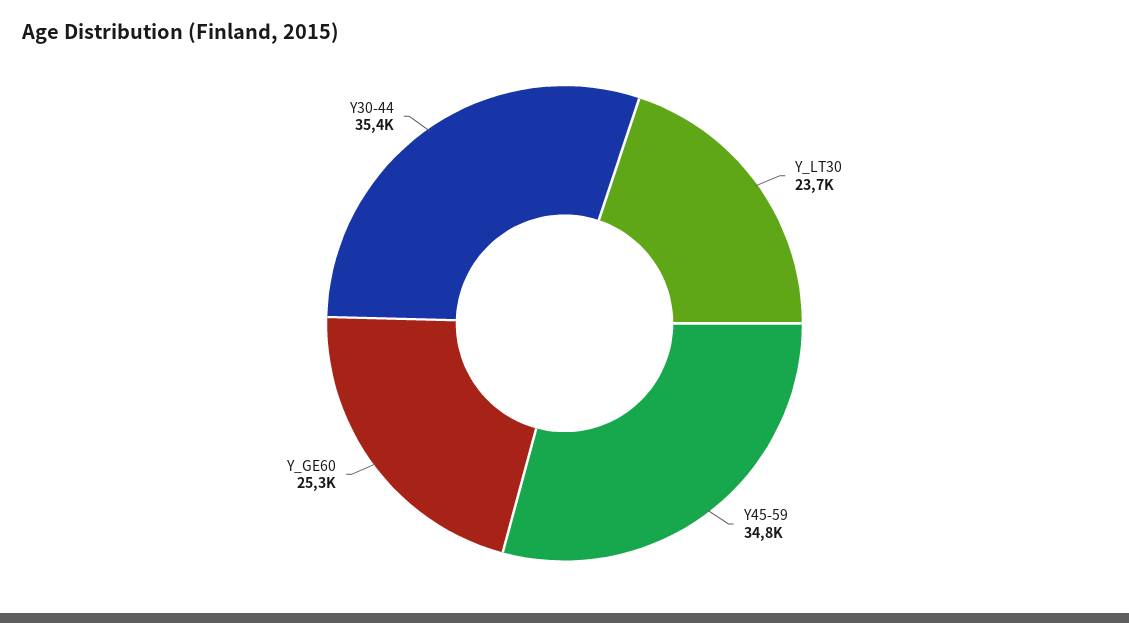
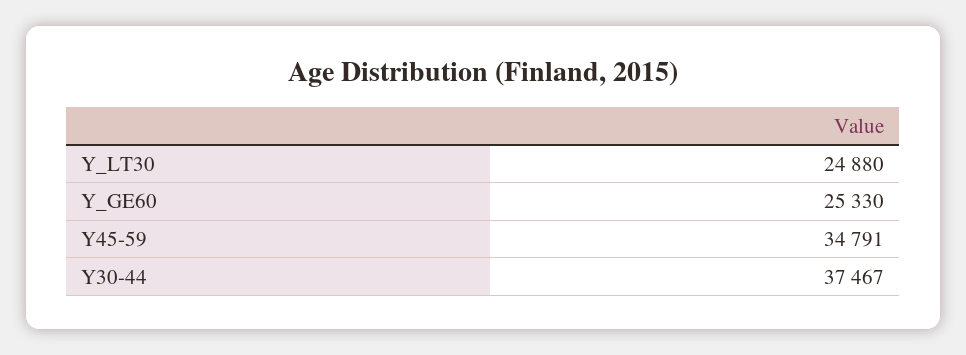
Y_LT30: 23700 -> 24880
Y30-44: 35400 -> 37467

